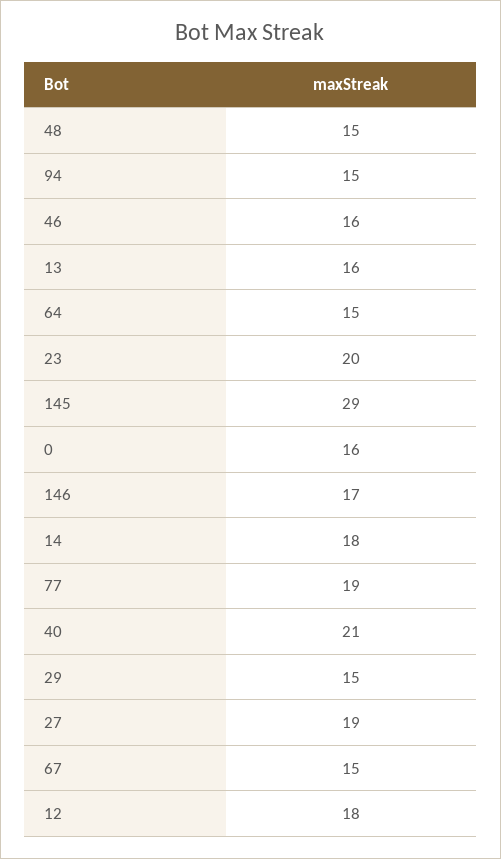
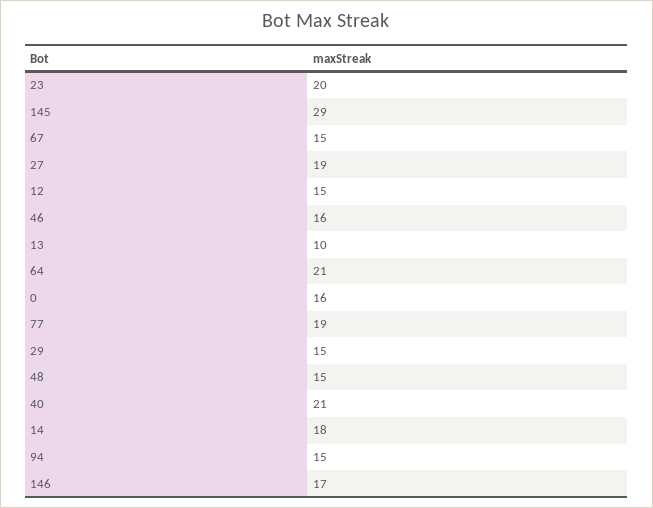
13: 16 -> 10
64: 15 -> 21
12: 18 -> 15

